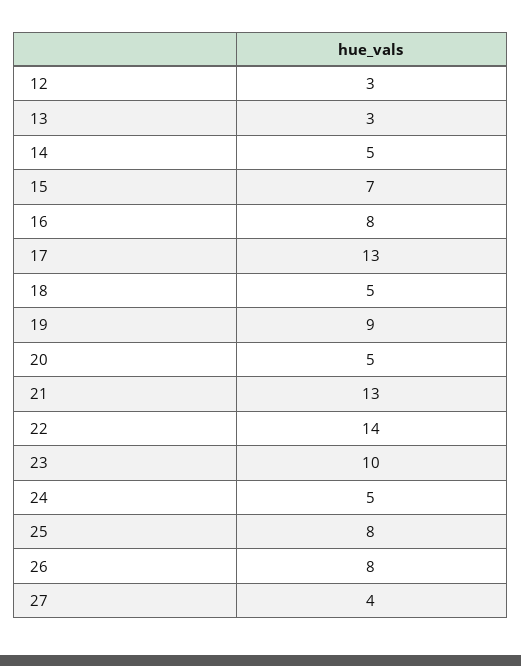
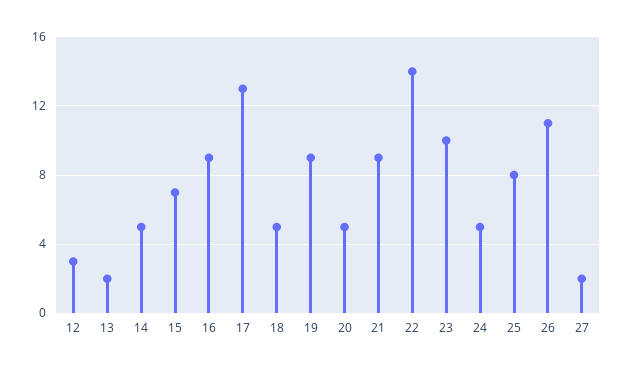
13: 3 -> 2
16: 8 -> 9
21: 13 -> 9
26: 8 -> 11
27: 4 -> 2

